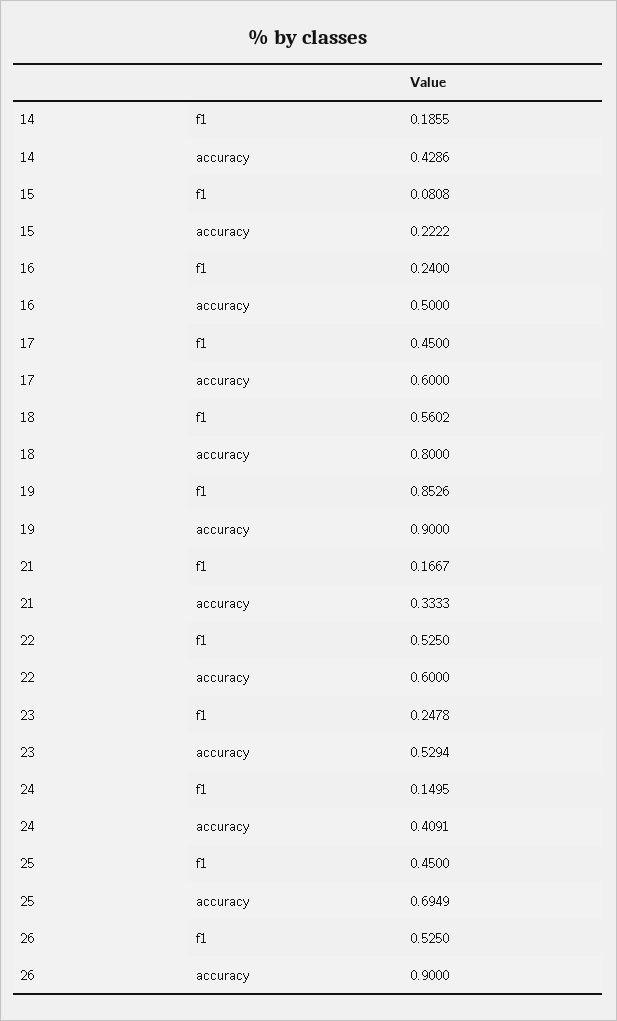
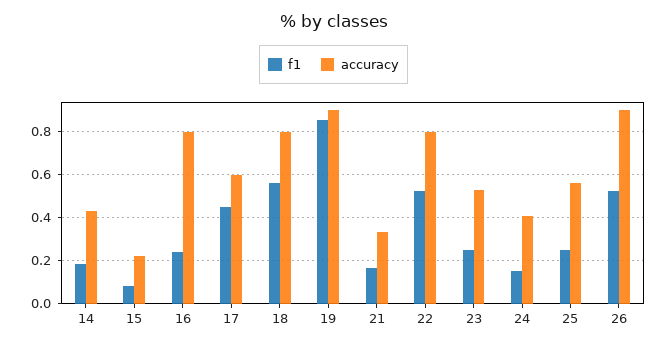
accuracy, 16: 0.5 -> 0.8
accuracy, 22: 0.6 -> 0.8
f1, 25: 0.45 -> 0.25
accuracy, 25: 0.6949 -> 0.55

